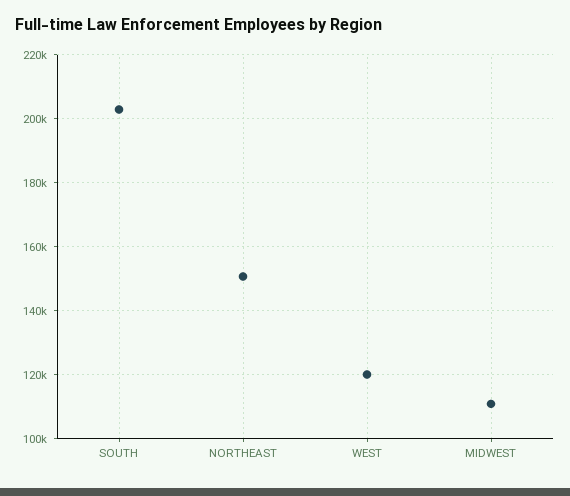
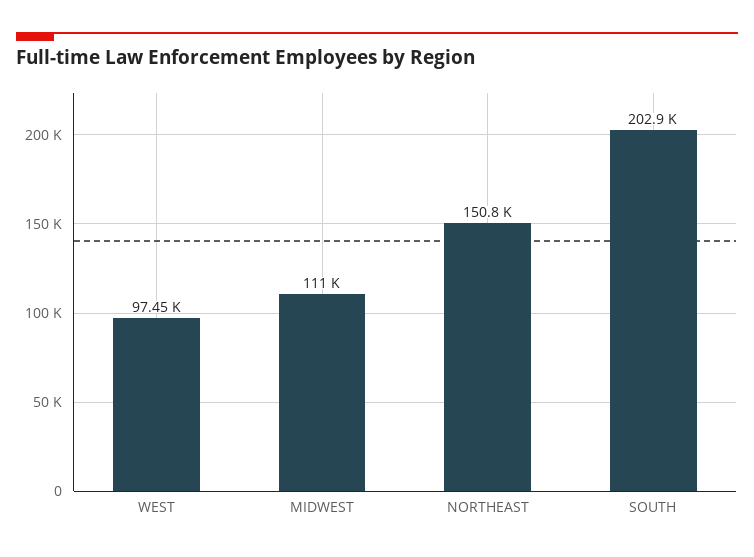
WEST: 120000 -> 97450

